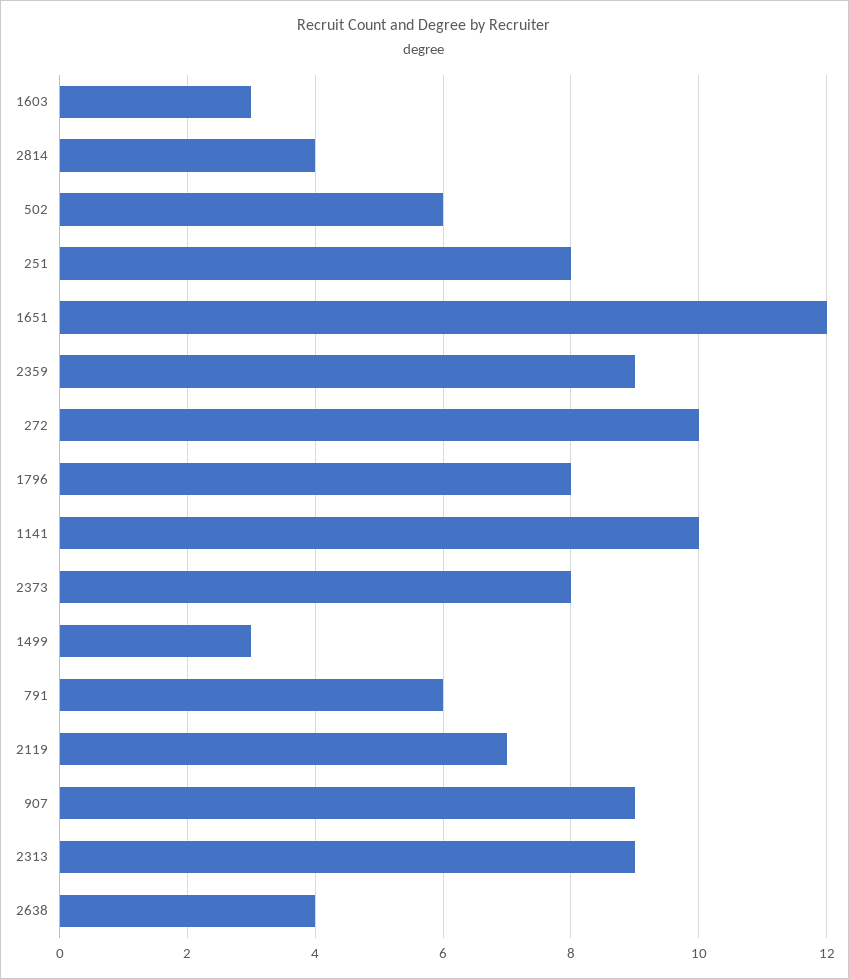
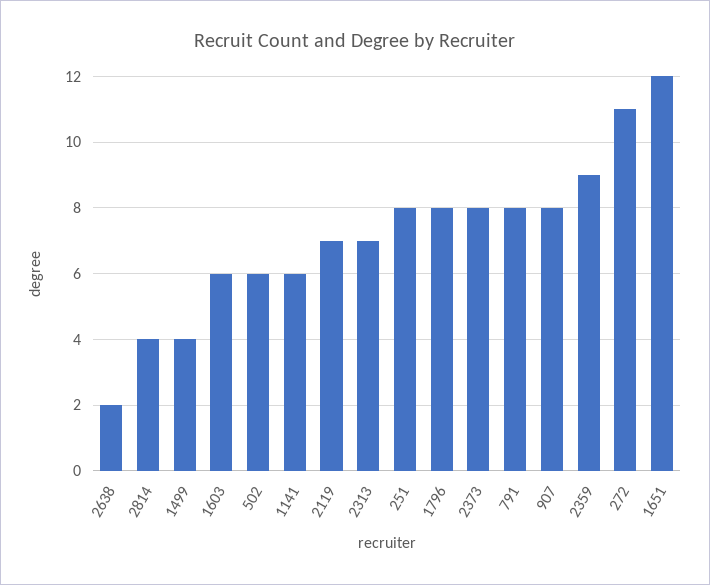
1603: 3 -> 6
272: 10 -> 11
1141: 10 -> 6
1499: 3 -> 4
791: 6 -> 8
907: 9 -> 8
2313: 9 -> 7
2638: 4 -> 2

